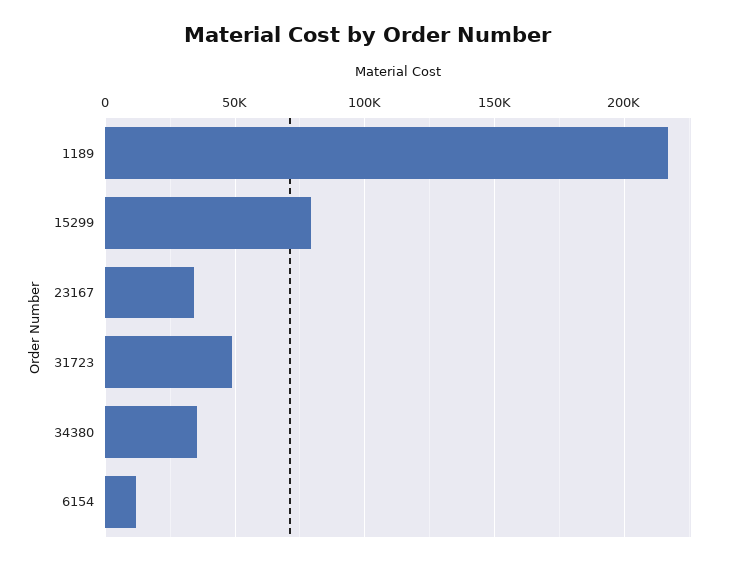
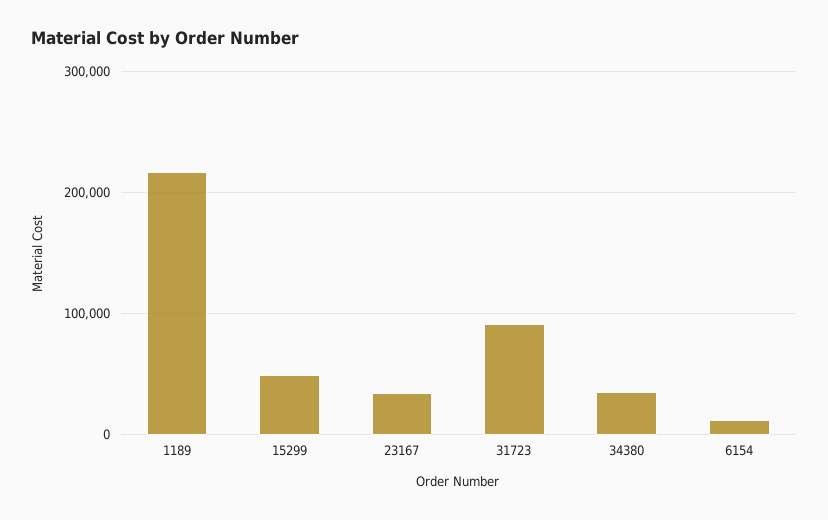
15299: 80000 -> 50000
31723: 50000 -> 90000

